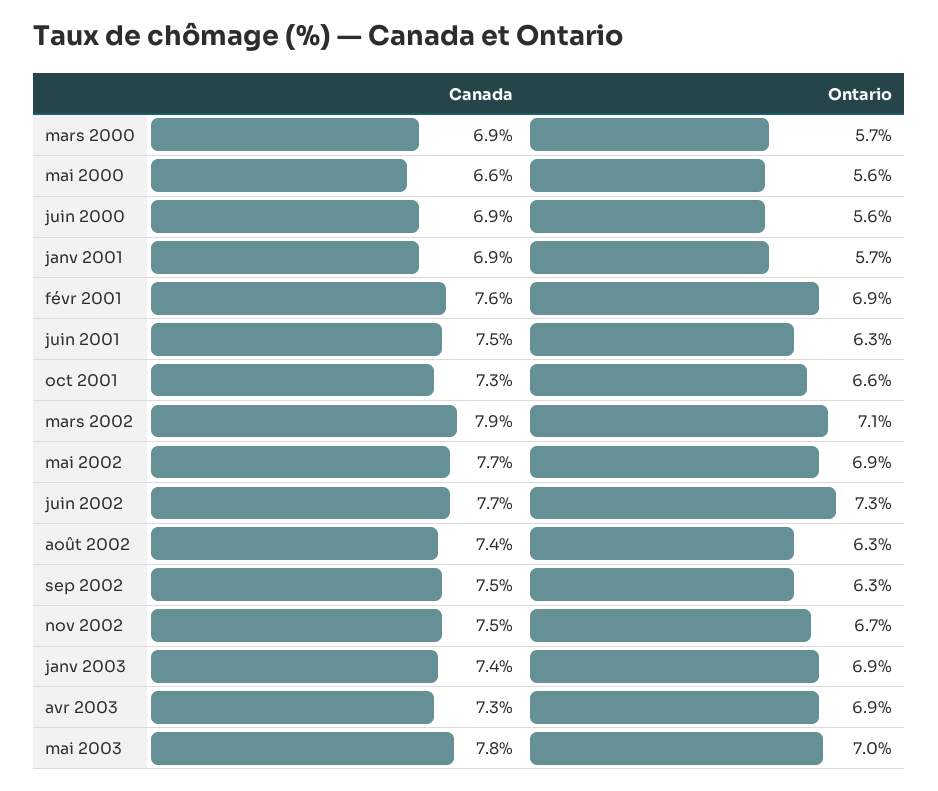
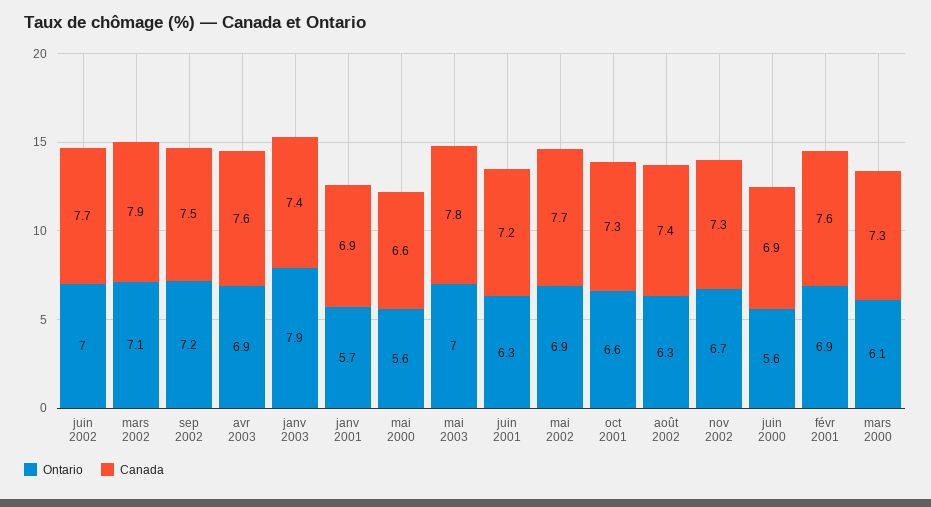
Canada, mars 2000: 6.9 -> 7.3
Ontario, mars 2000: 5.7 -> 6.1
Canada, juin 2001: 7.5 -> 7.2
Ontario, juin 2002: 7.3 -> 7
Ontario, sep 2002: 6.3 -> 7.2
Canada, nov 2002: 7.5 -> 7.3
Ontario, janv 2003: 6.9 -> 7.9
Canada, avr 2003: 7.3 -> 7.6

